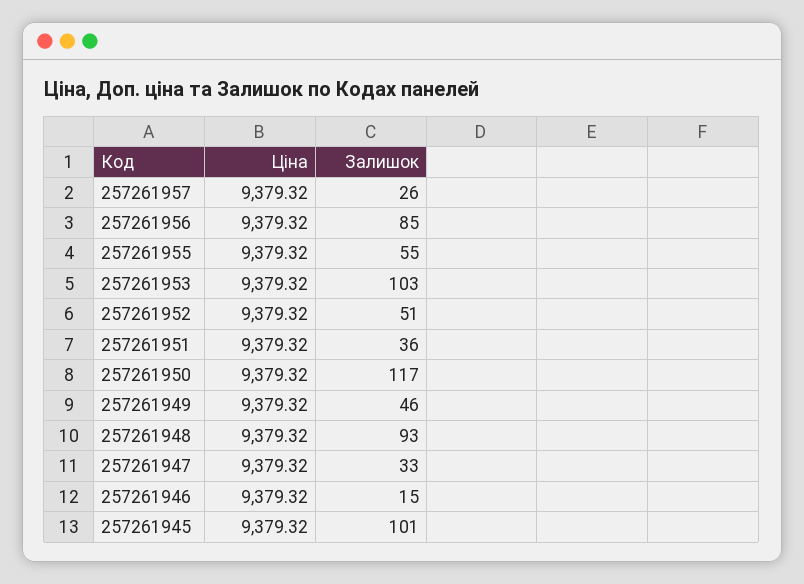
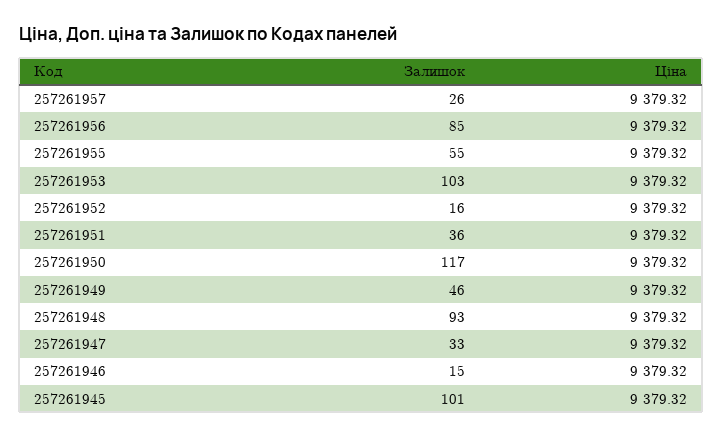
Залишок, 257261952: 51 -> 16

